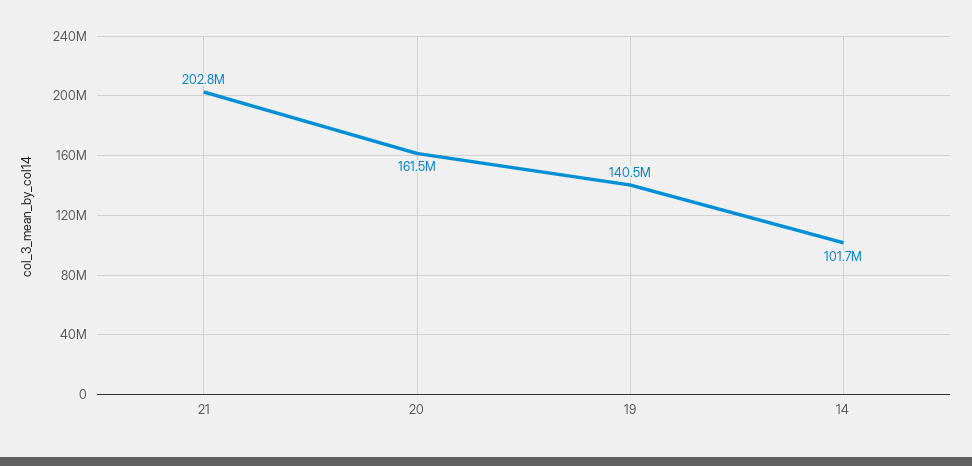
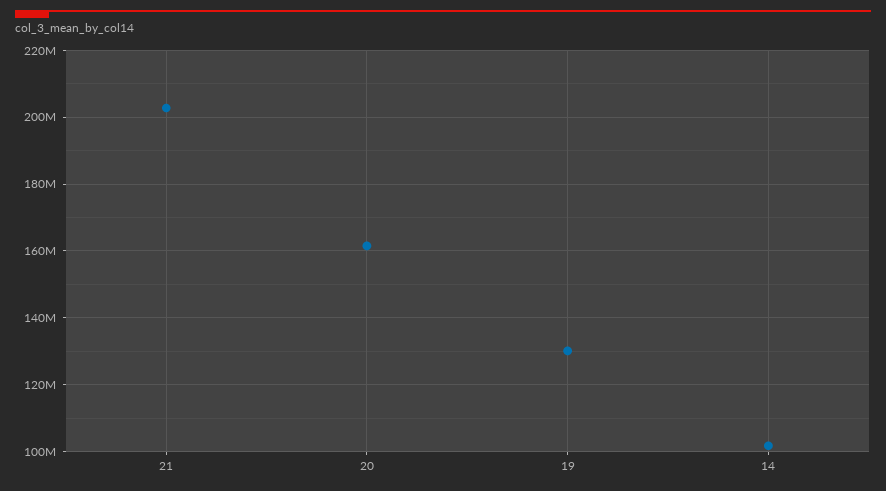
19: 140500000 -> 130000000

